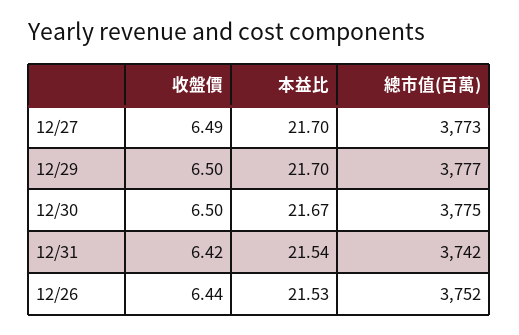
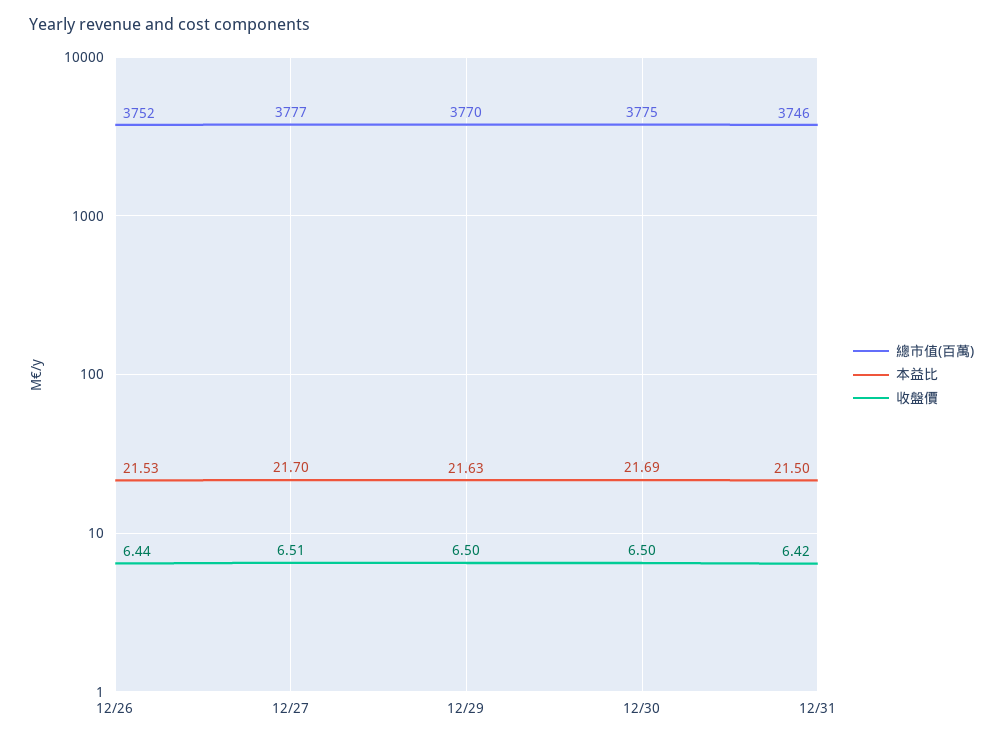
收盤價, 12/27: 6.49 -> 6.51
總市值(百萬), 12/27: 3773 -> 3777
本益比, 12/29: 21.7 -> 21.63
總市值(百萬), 12/29: 3777 -> 3770
本益比, 12/30: 21.67 -> 21.69
本益比, 12/31: 21.54 -> 21.5
總市值(百萬), 12/31: 3742 -> 3746

